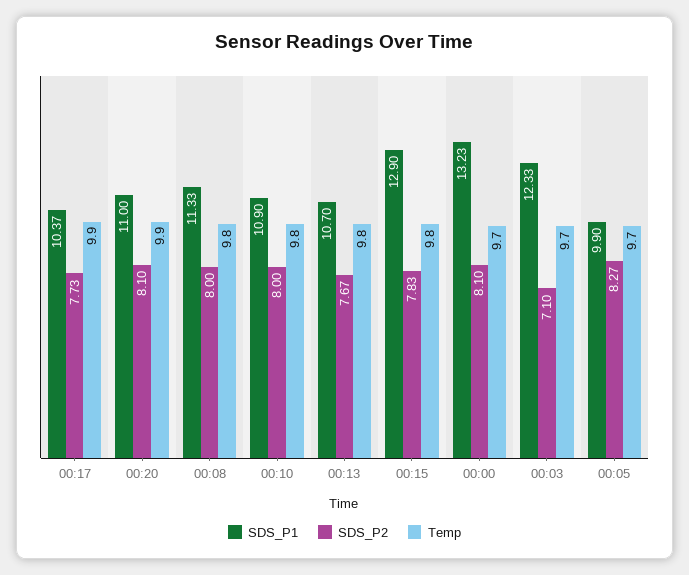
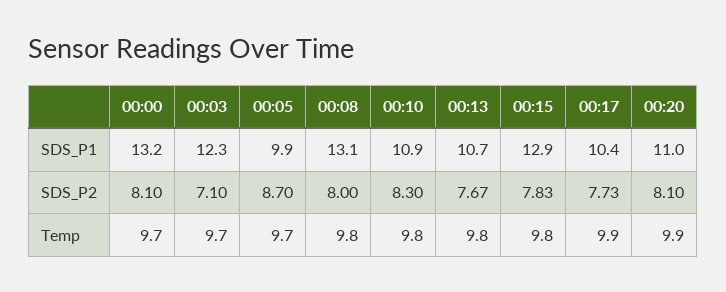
SDS_P1, 00:08: 11.33 -> 13.1
SDS_P2, 00:10: 8 -> 8.3
SDS_P2, 00:05: 8.27 -> 8.7

